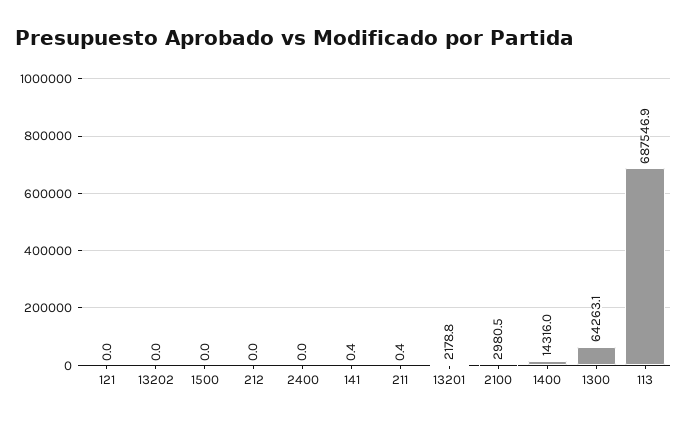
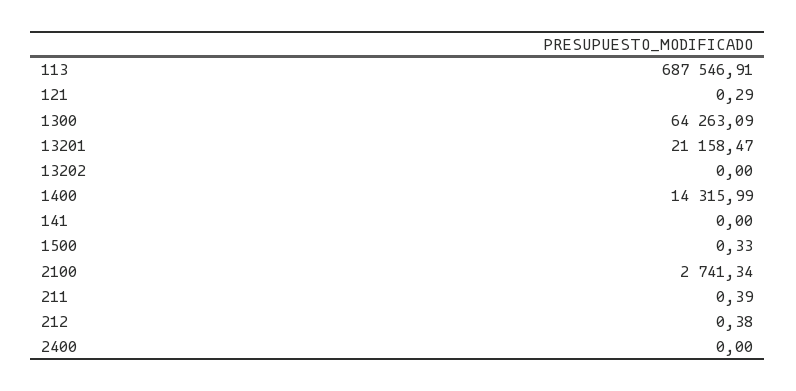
121: 0 -> 0.29
1500: 0 -> 0.33
212: 0 -> 0.38
141: 0.4 -> 0
13201: 2178.8 -> 21158.47
2100: 2980.5 -> 2741.34

